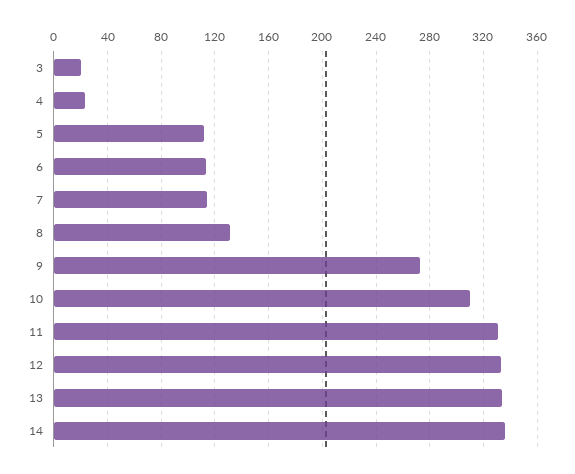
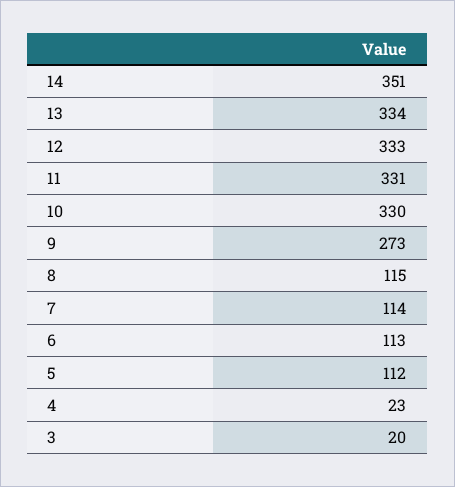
8: 130 -> 115
10: 310 -> 330
14: 335 -> 351

